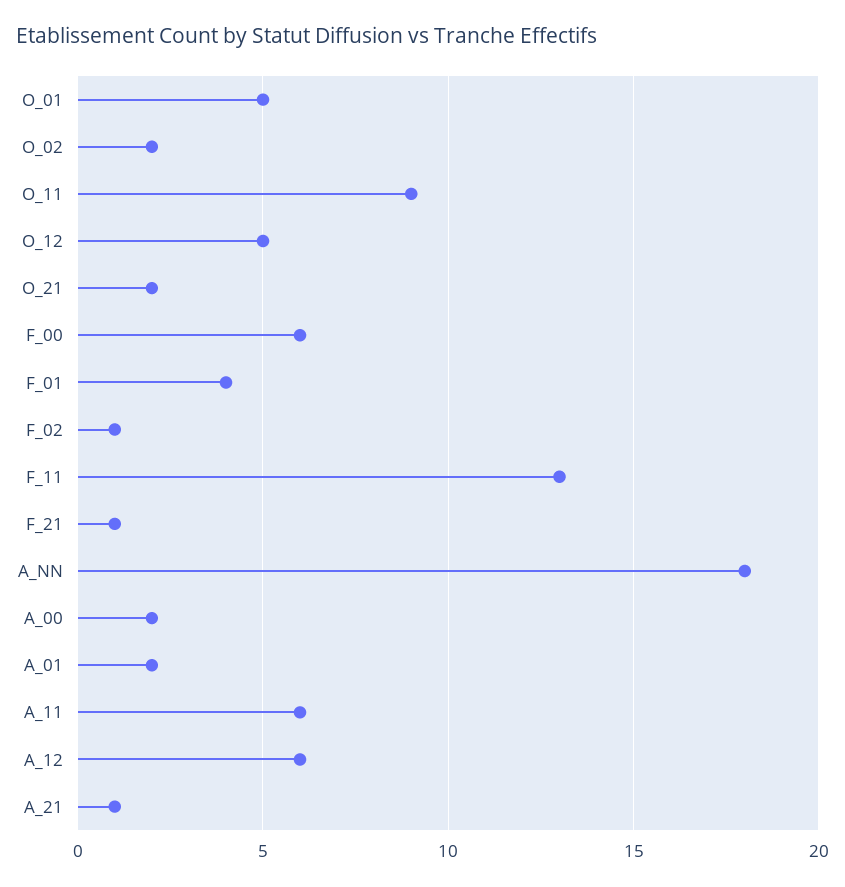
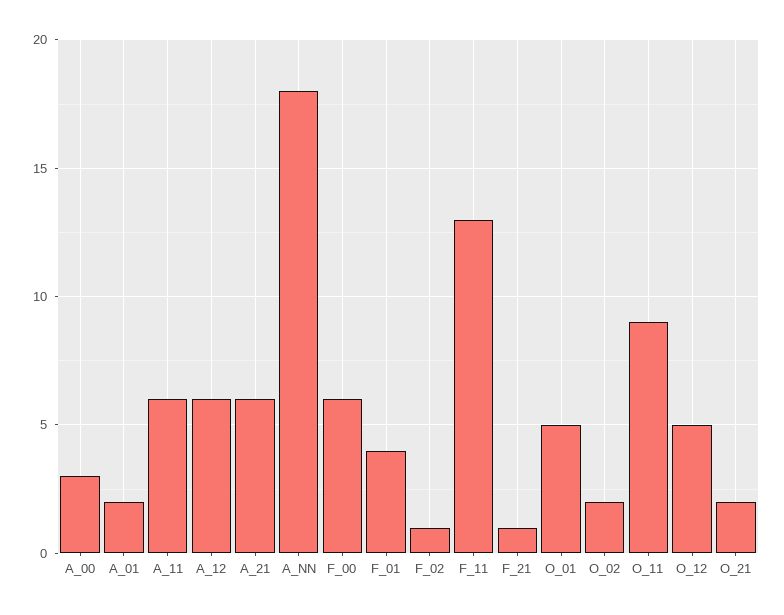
A_00: 2 -> 3
A_21: 1 -> 6

